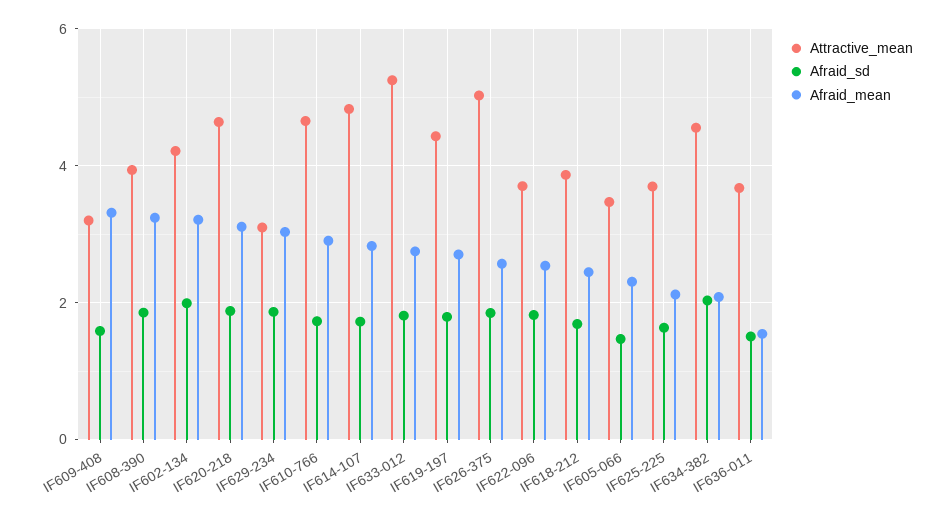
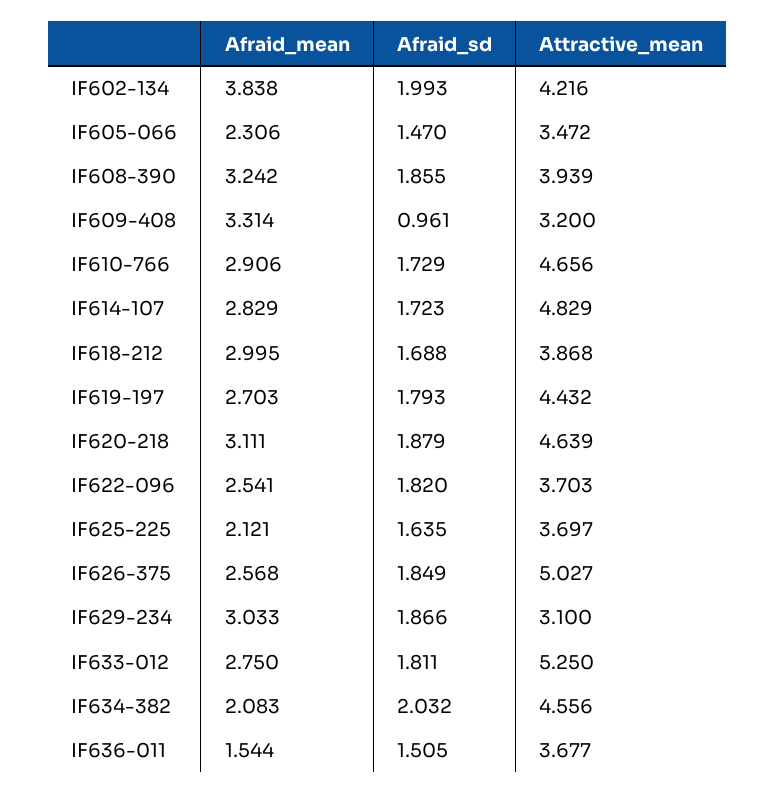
Afraid_sd, IF609-408: 1.6 -> 0.961
Afraid_mean, IF602-134: 3.2 -> 3.838
Afraid_mean, IF618-212: 2.4 -> 2.995

